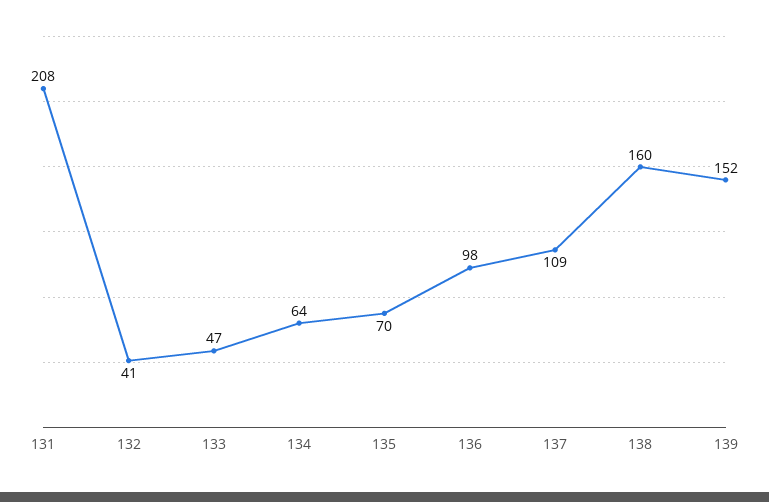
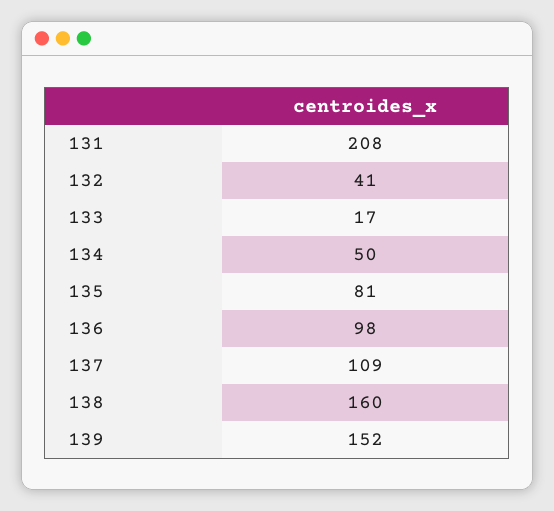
133: 47 -> 17
134: 64 -> 50
135: 70 -> 81

